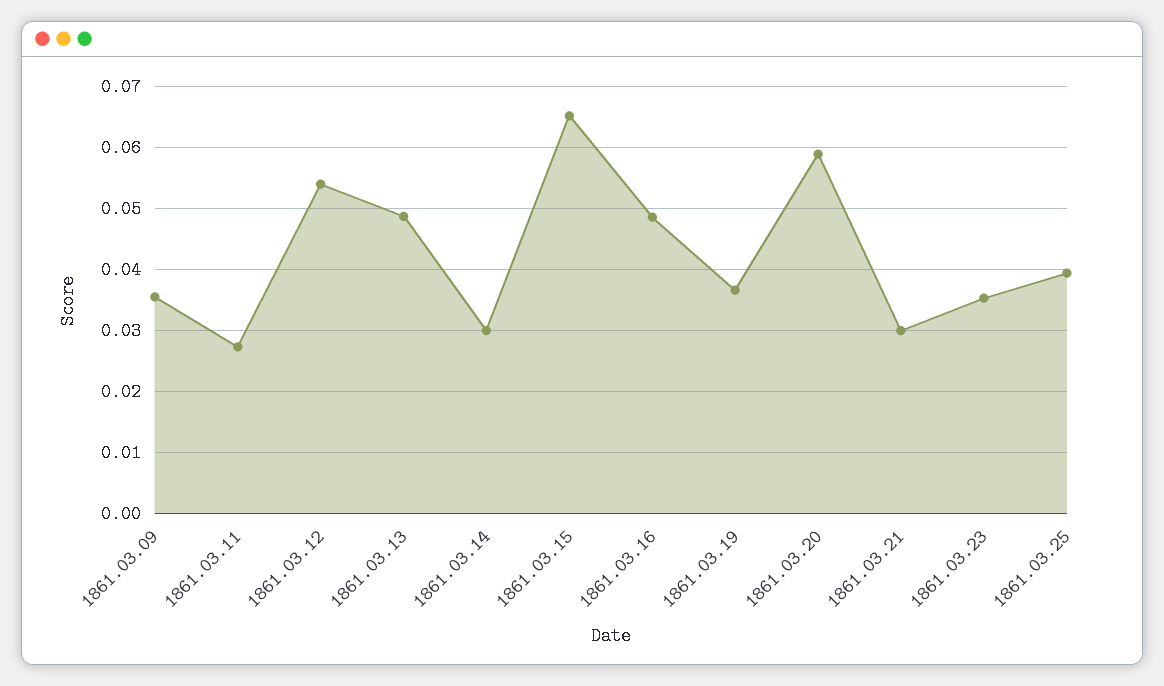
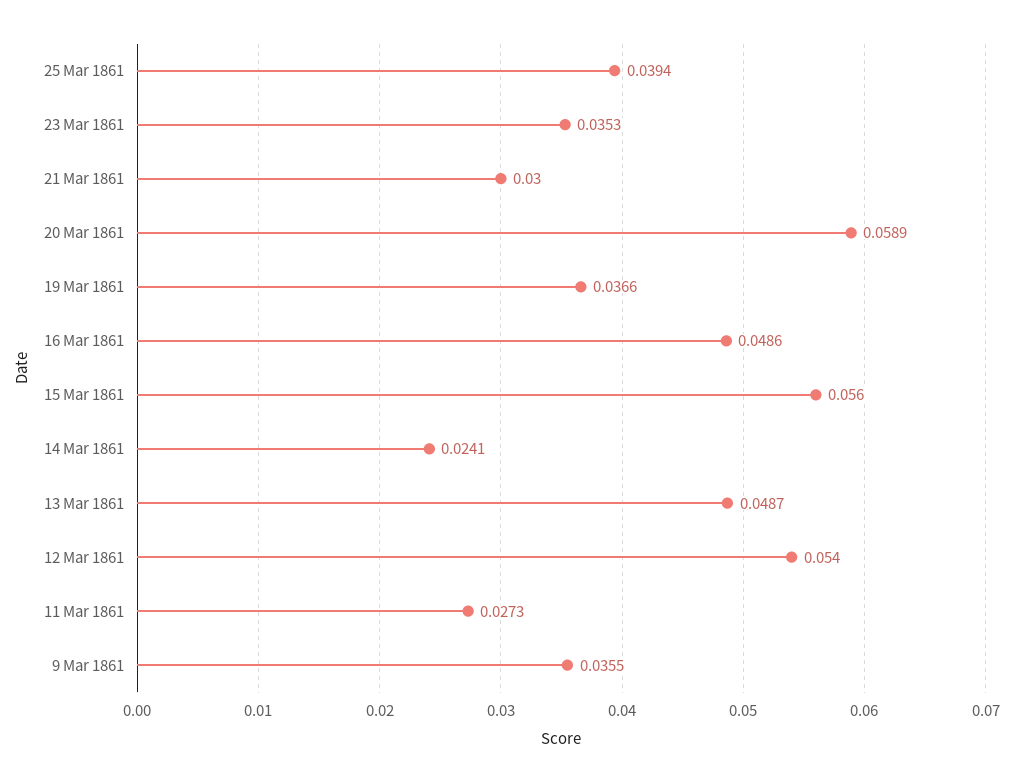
1861.03.14: 0.03 -> 0.0241
1861.03.15: 0.065 -> 0.056

